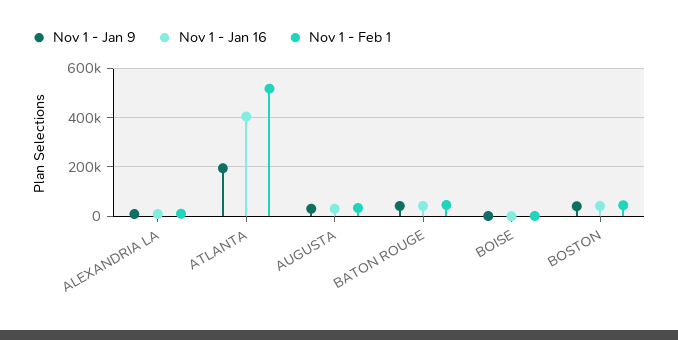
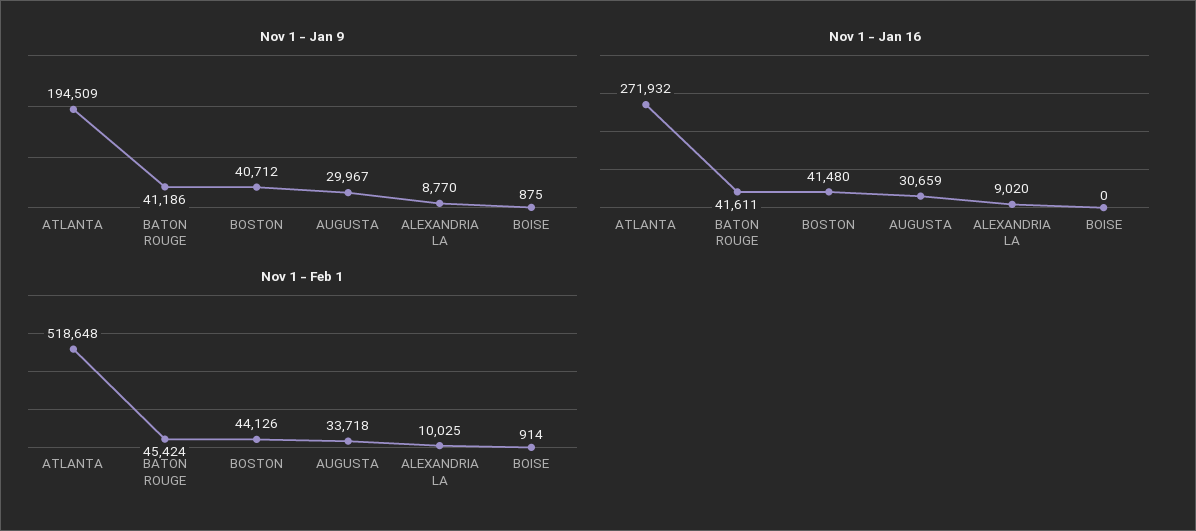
Nov 1 - Jan 16, ATLANTA: 400000 -> 271932

